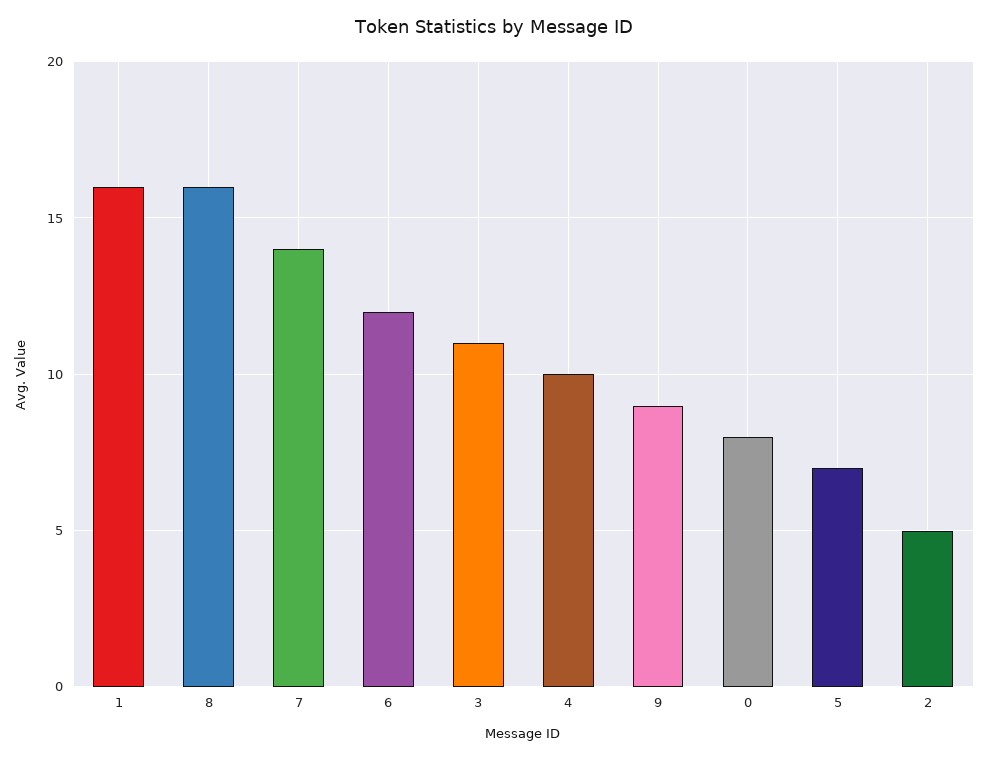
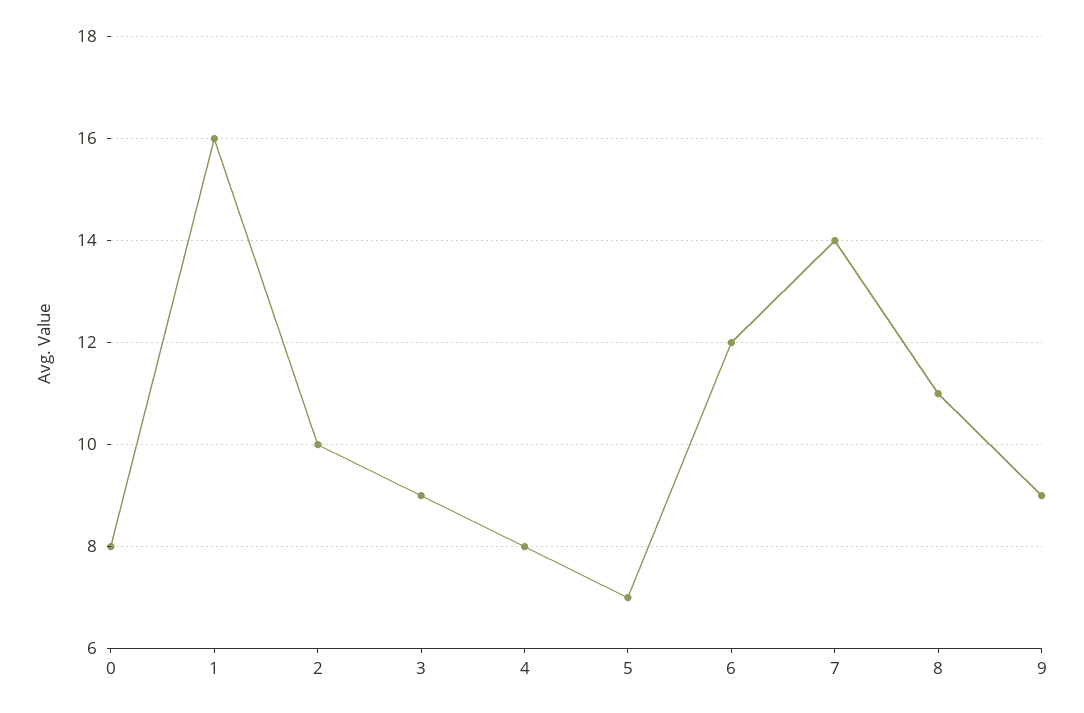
8: 16 -> 11
3: 11 -> 9
4: 10 -> 8
2: 5 -> 10

